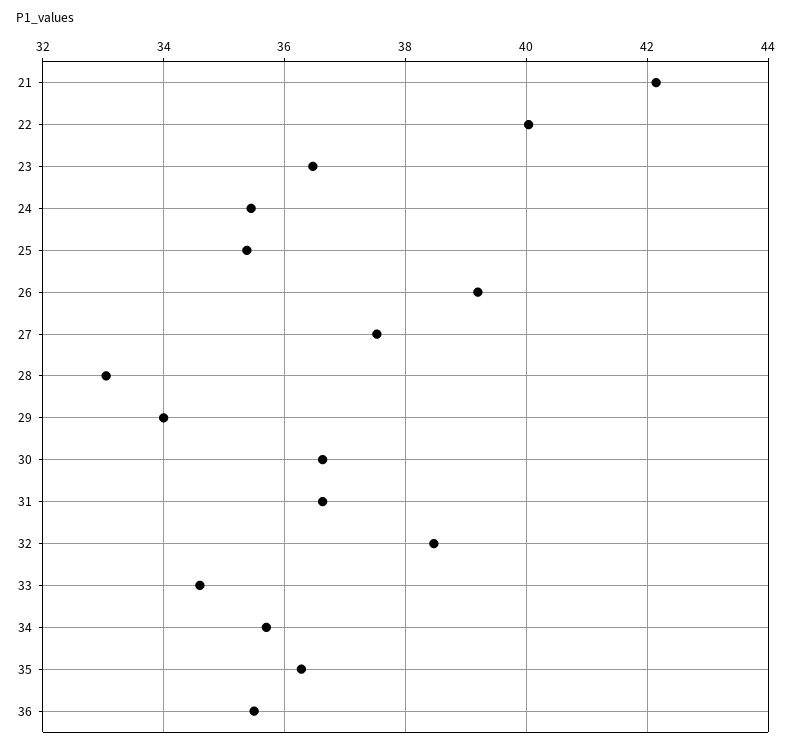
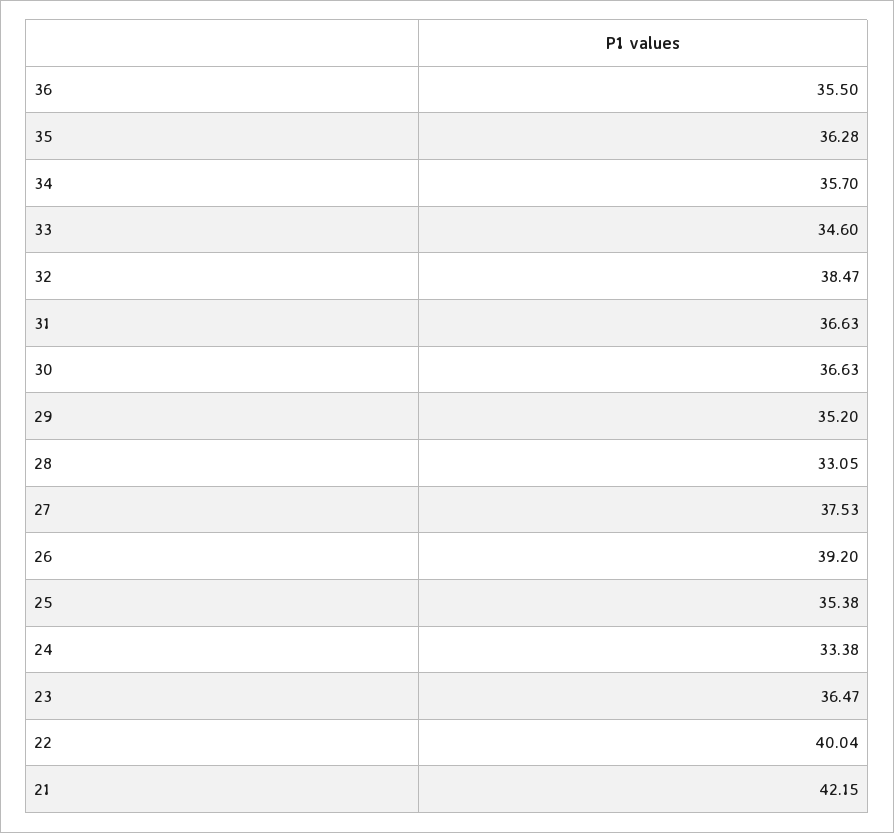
24: 35.4 -> 33.38
29: 34 -> 35.2

